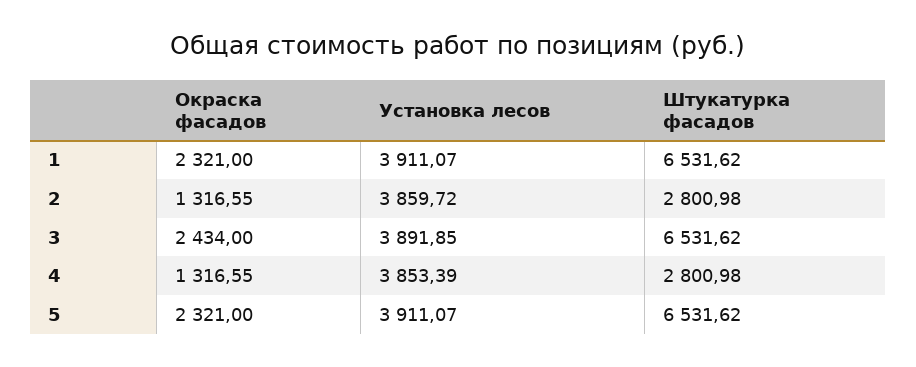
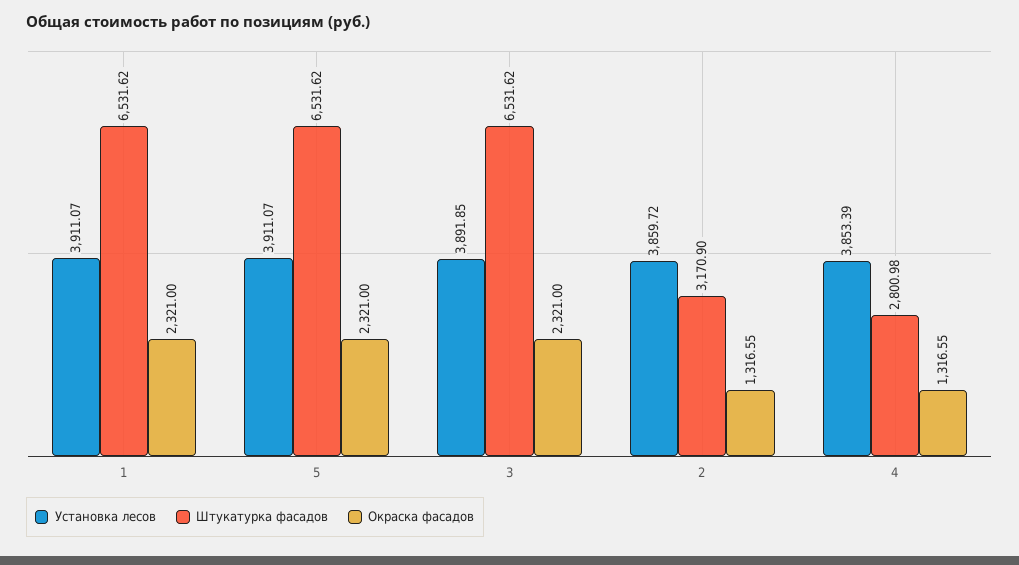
Штукатурка фасадов, 2: 2800.98 -> 3170.9
Окраска фасадов, 3: 2434 -> 2321

